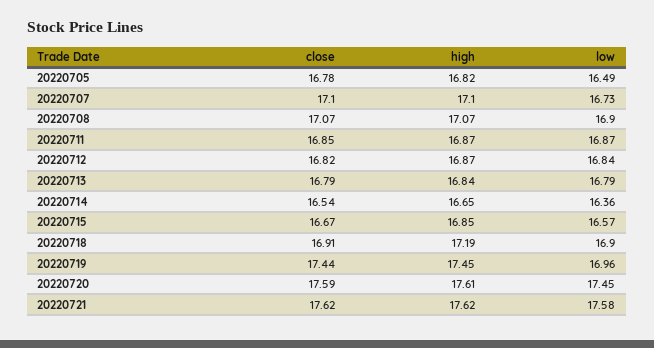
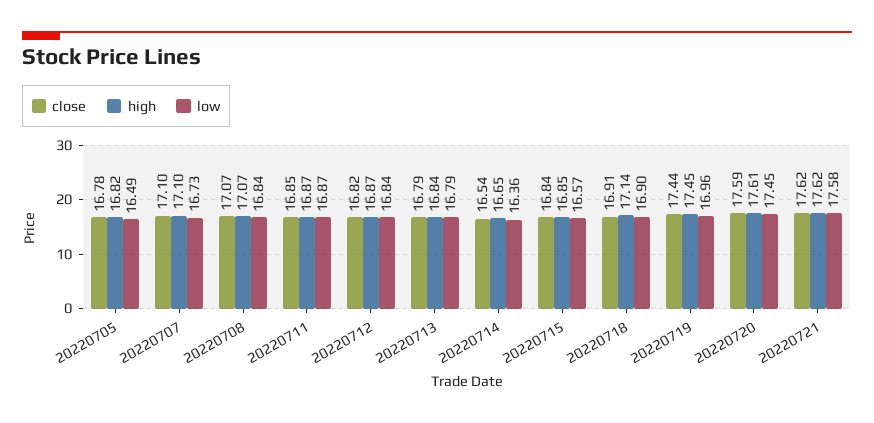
low, 20220708: 16.9 -> 16.84
close, 20220715: 16.67 -> 16.84
high, 20220718: 17.19 -> 17.14

